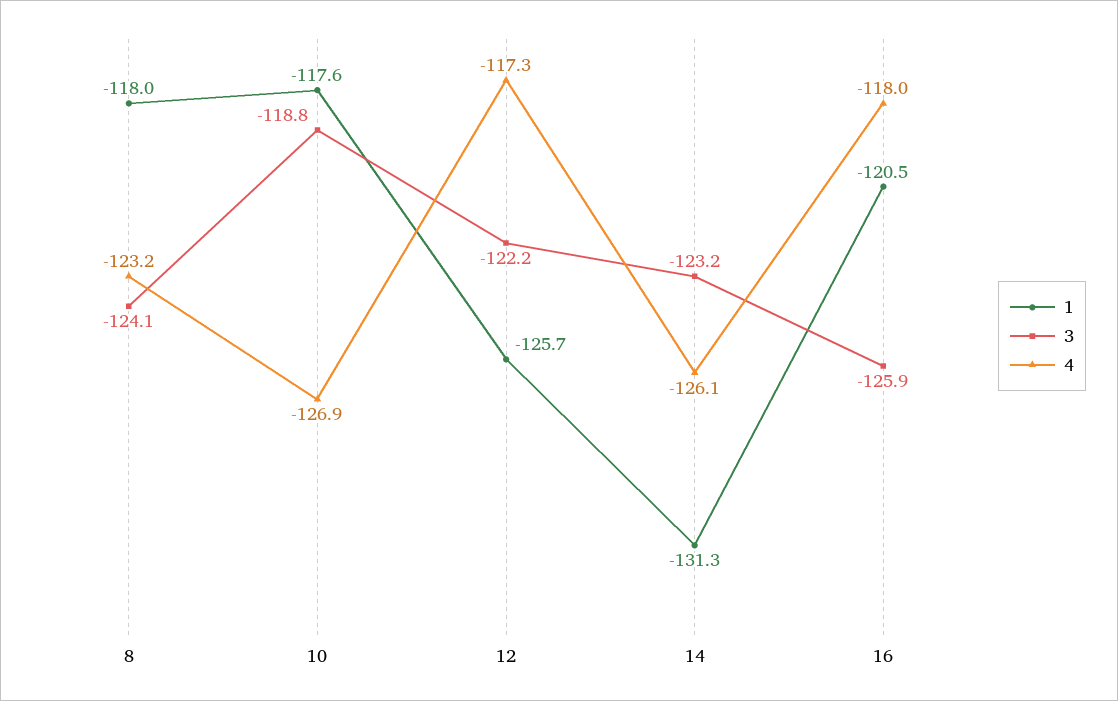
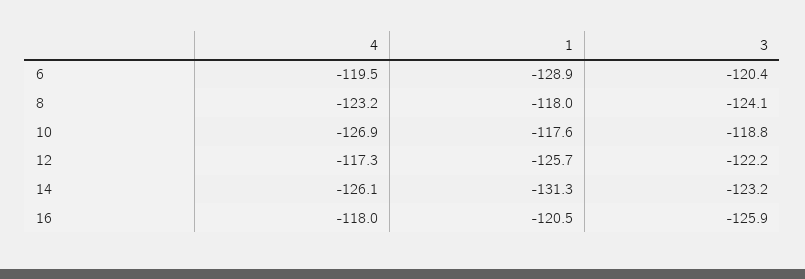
4, 6: none -> -119.5
1, 6: none -> -128.9
3, 6: none -> -120.4

